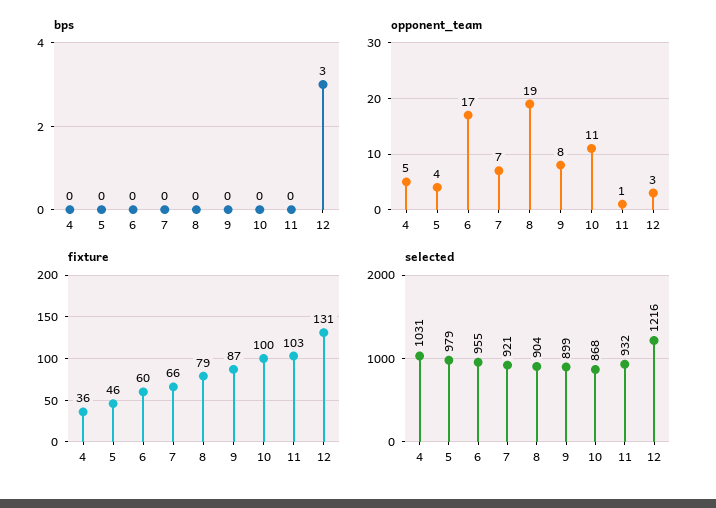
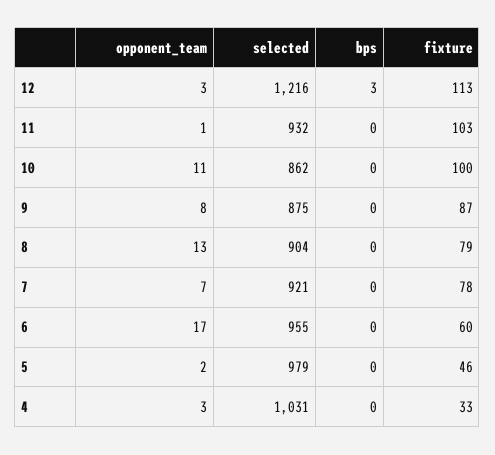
opponent_team, 4: 5 -> 3
opponent_team, 5: 4 -> 2
opponent_team, 8: 19 -> 13
fixture, 4: 36 -> 33
fixture, 7: 66 -> 78
fixture, 12: 131 -> 113
selected, 9: 899 -> 875
selected, 10: 868 -> 862

